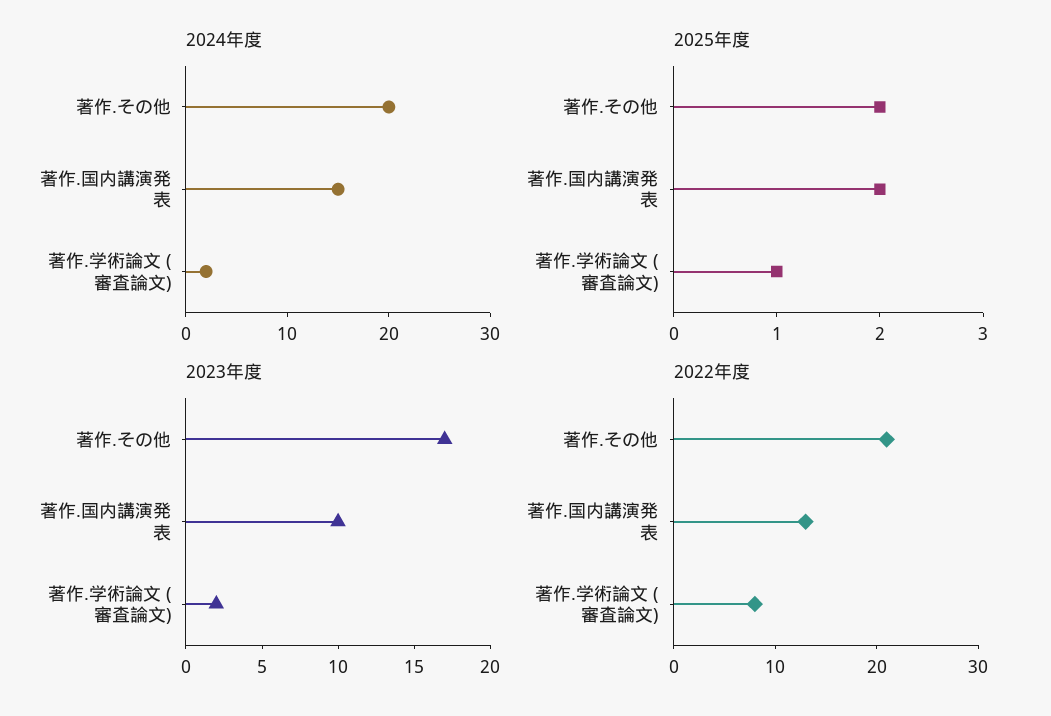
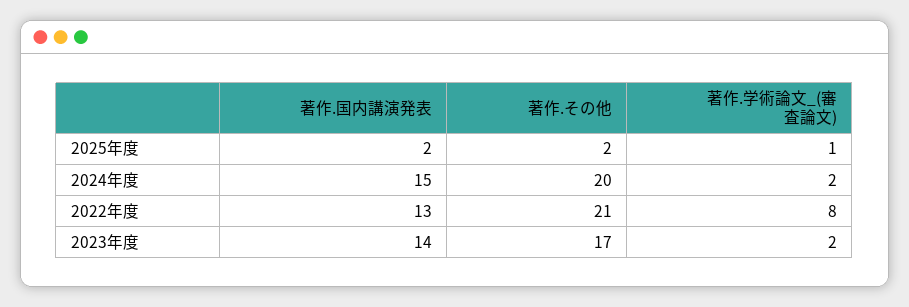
2023年度, 著作.国内講演発表: 10 -> 14

